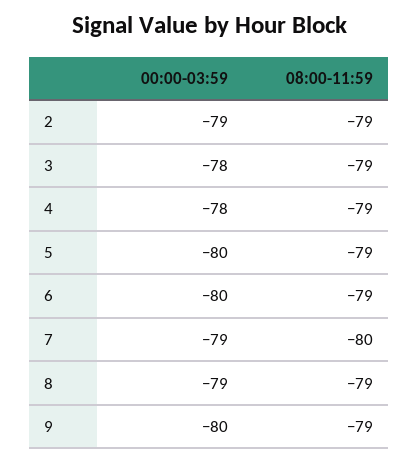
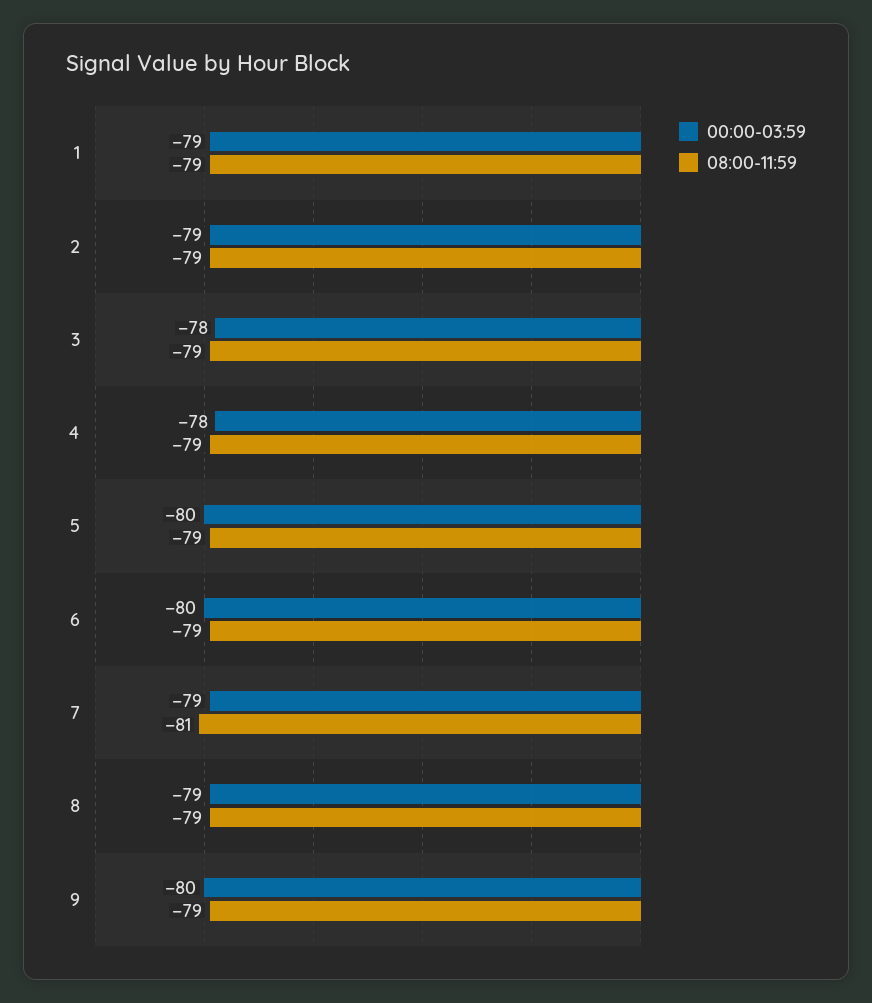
08:00-11:59, 7: -80 -> -81
00:00-03:59, 1: none -> -79
08:00-11:59, 1: none -> -79

